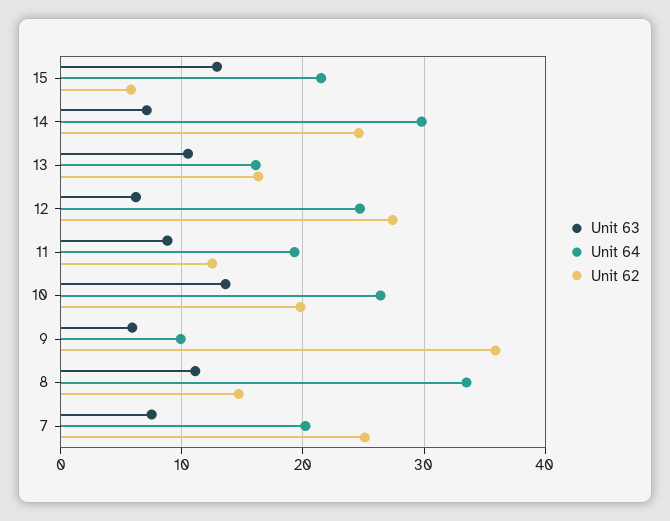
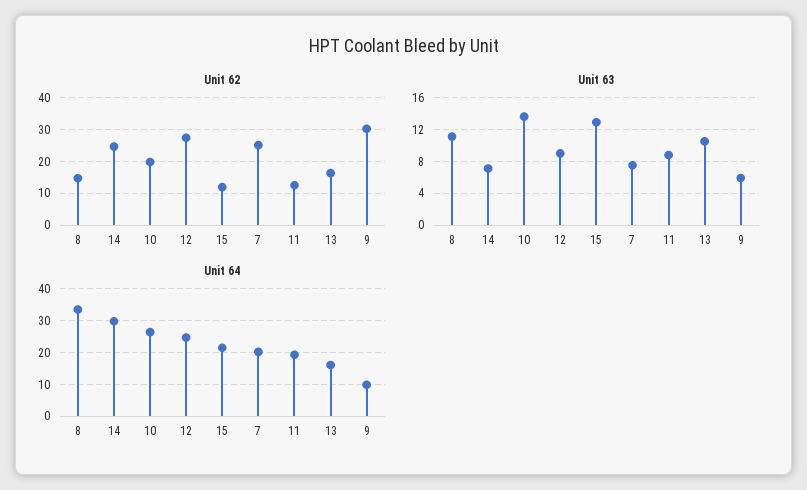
Unit 62, 15: 6 -> 12
Unit 63, 12: 6 -> 9
Unit 62, 9: 36 -> 30

